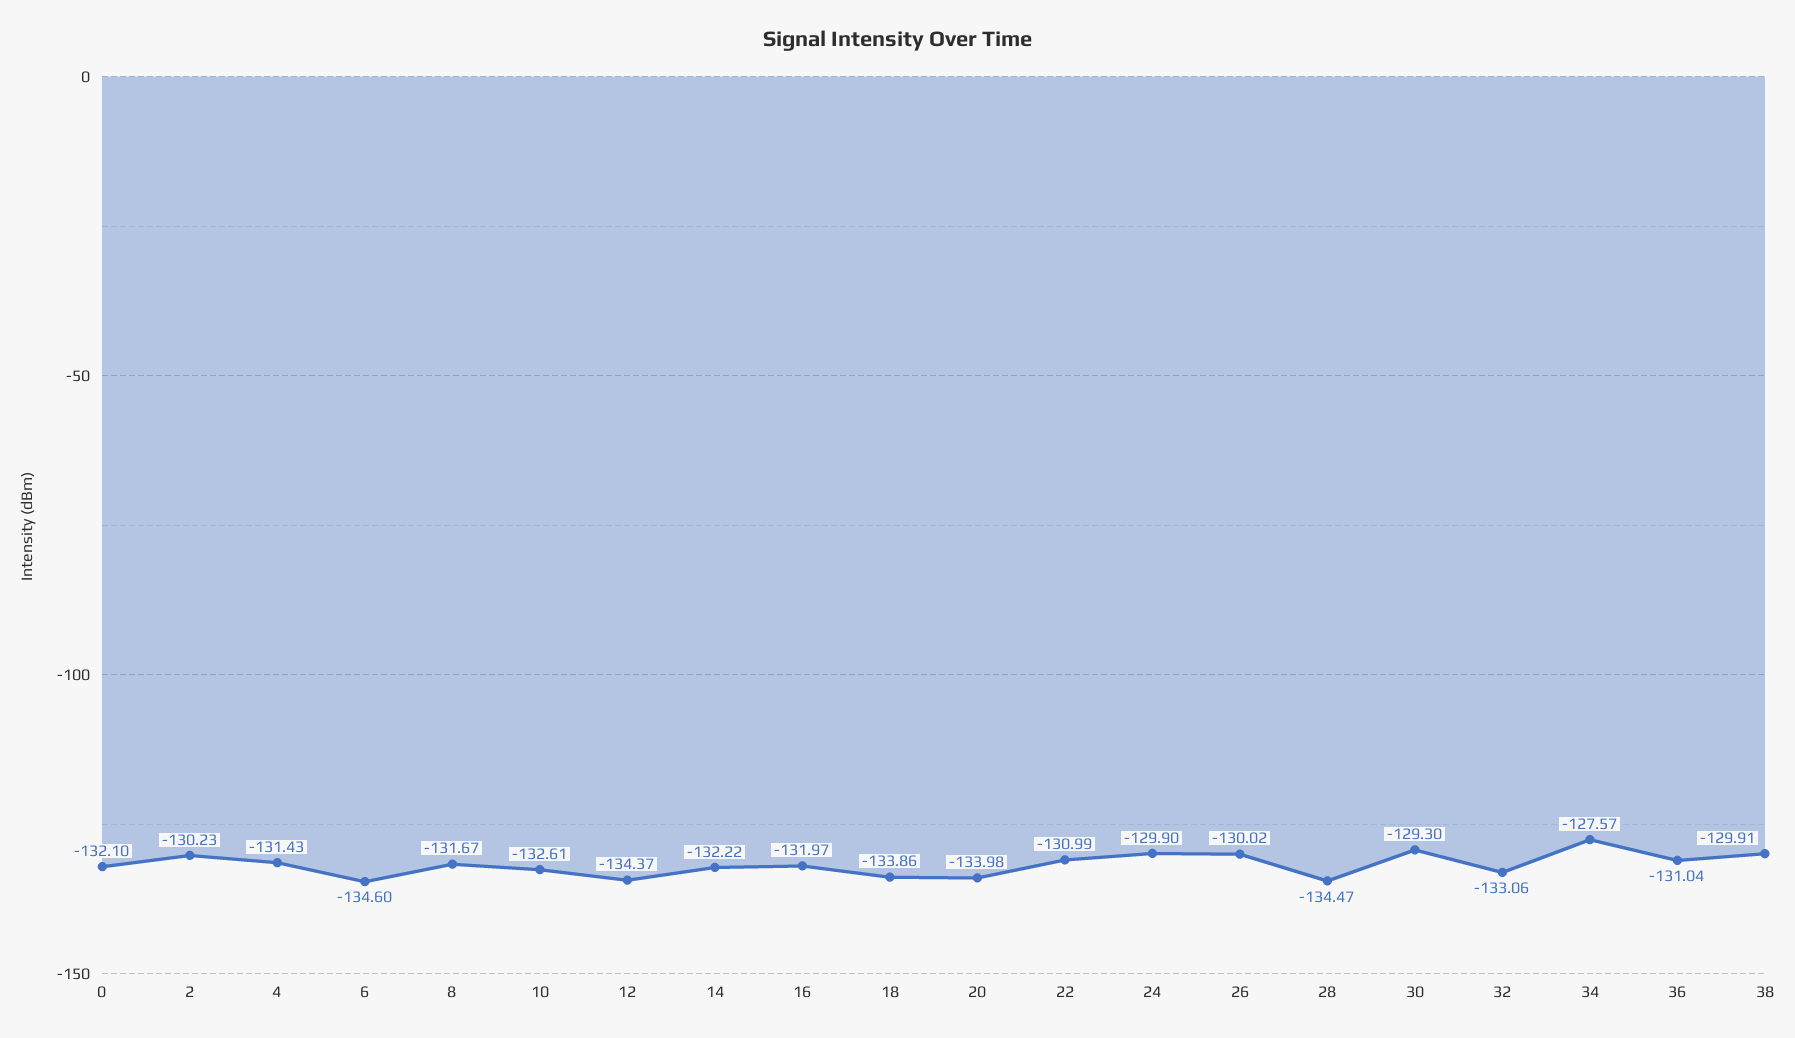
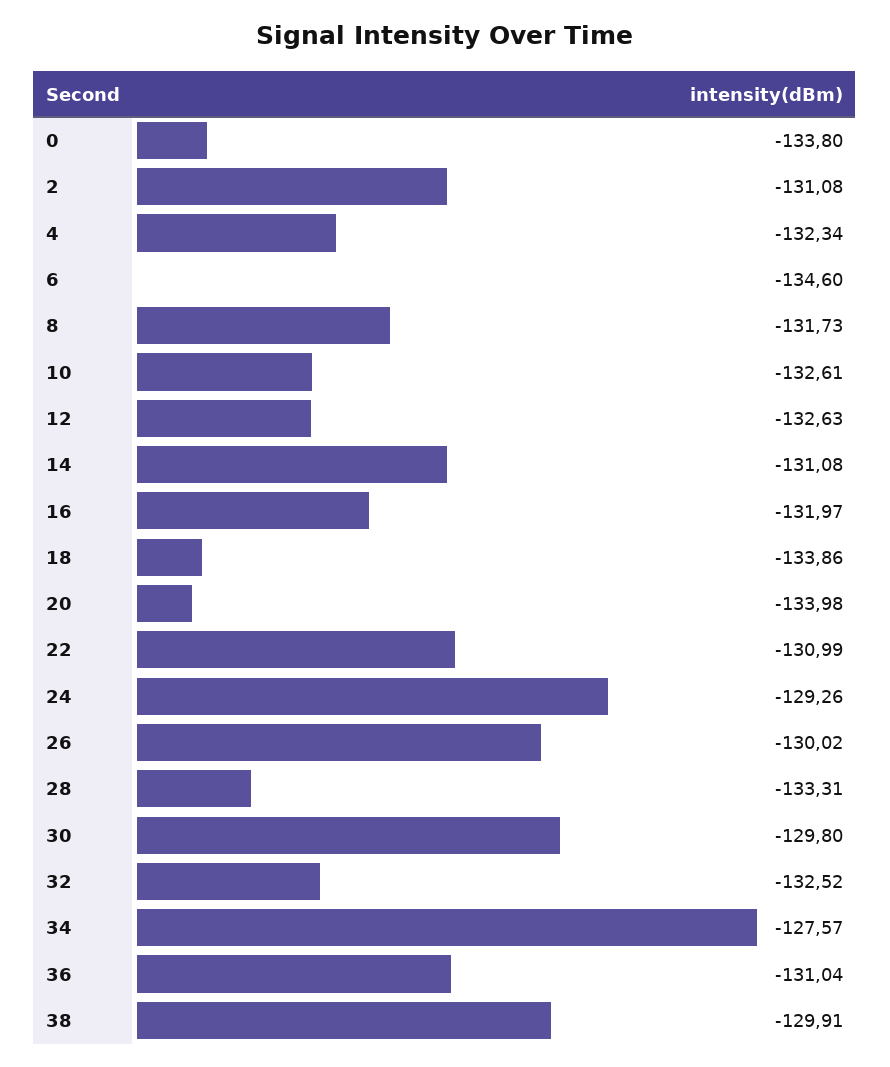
0: -132.1 -> -133.8
2: -130.23 -> -131.08
4: -131.43 -> -132.34
8: -131.67 -> -131.73
12: -134.37 -> -132.63
14: -132.22 -> -131.08
24: -129.9 -> -129.26
28: -134.47 -> -133.31
30: -129.3 -> -129.8
32: -133.06 -> -132.52

